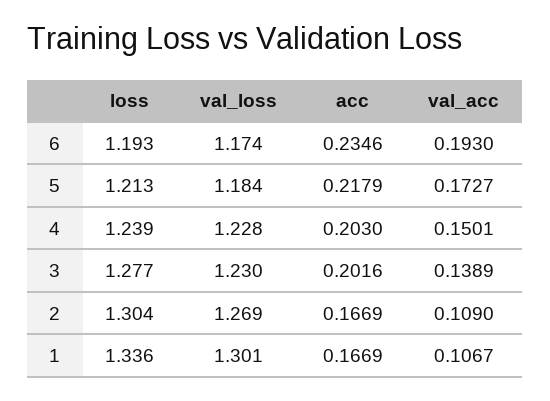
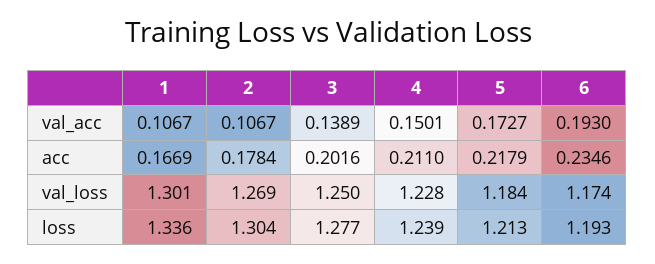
acc, 4: 0.203 -> 0.211
val_loss, 3: 1.23 -> 1.25
acc, 2: 0.1669 -> 0.1784
val_acc, 2: 0.109 -> 0.1067

